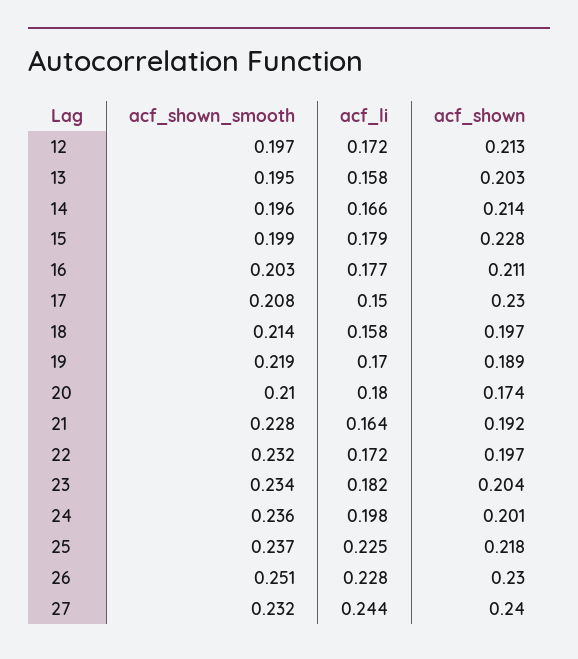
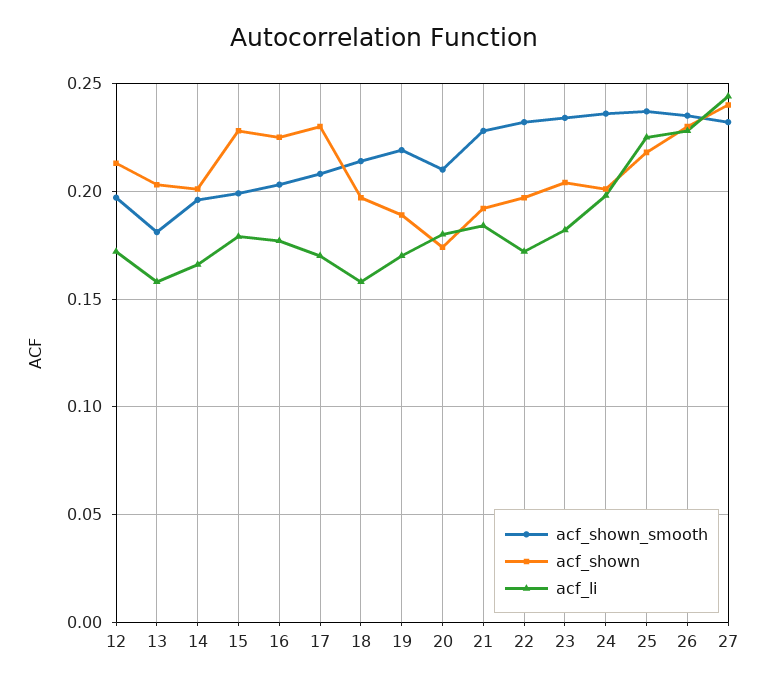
acf_shown_smooth, 13: 0.195 -> 0.18
acf_shown, 14: 0.214 -> 0.2
acf_shown, 16: 0.211 -> 0.225
acf_li, 17: 0.15 -> 0.17
acf_li, 21: 0.164 -> 0.185
acf_shown_smooth, 26: 0.251 -> 0.235

